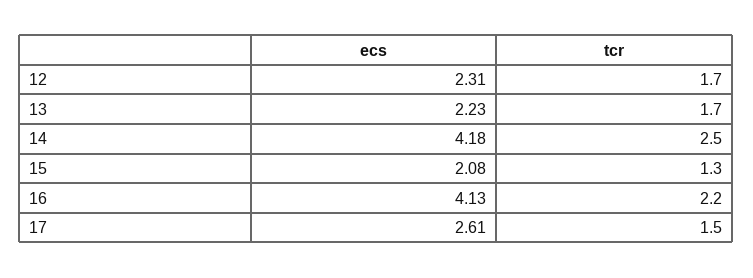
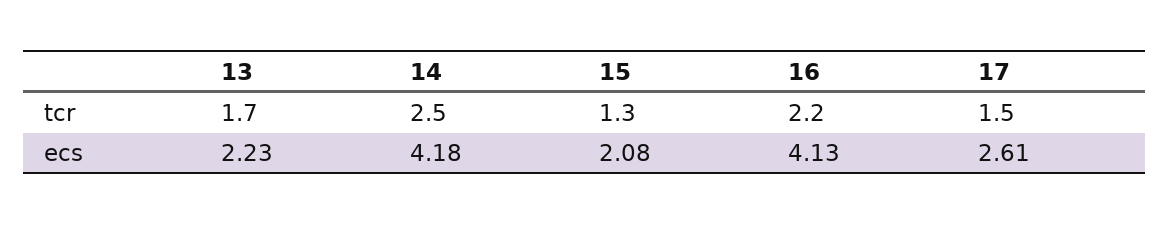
ecs, 12: 2.31 -> none
tcr, 12: 1.7 -> none

